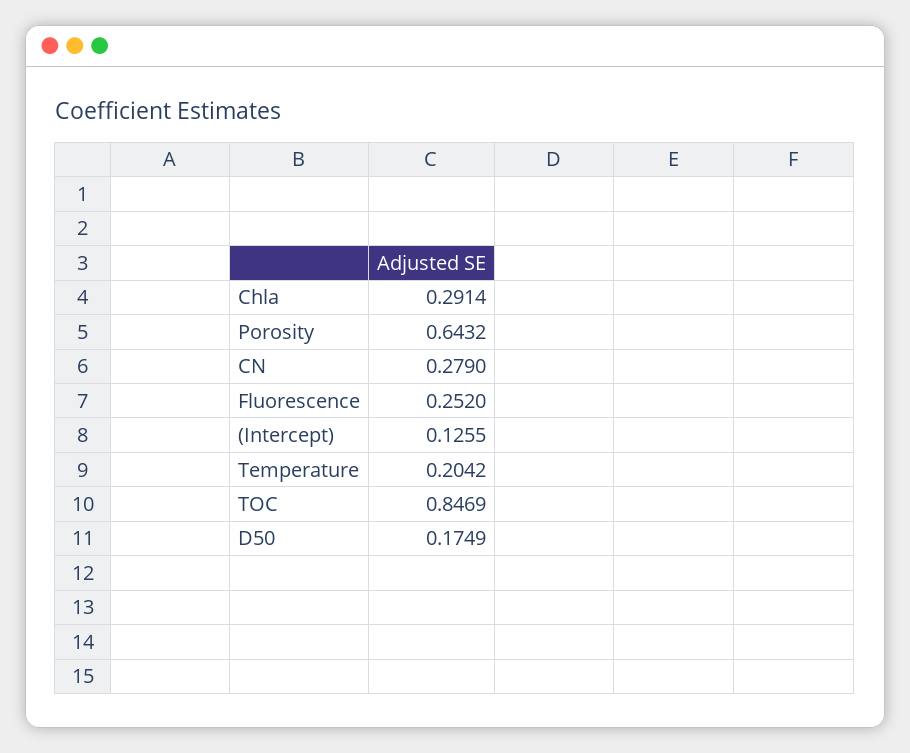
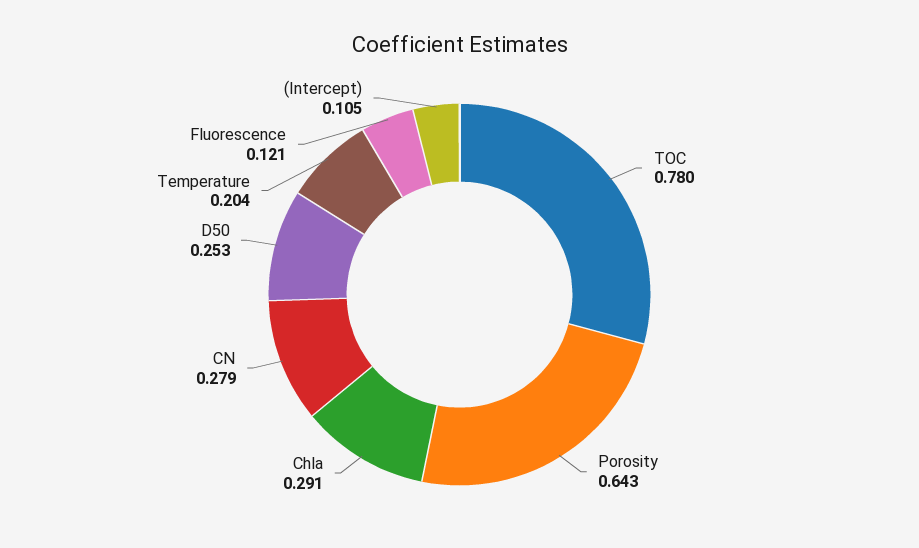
Fluorescence: 0.252 -> 0.121
(Intercept): 0.1255 -> 0.105
TOC: 0.8469 -> 0.78
D50: 0.1749 -> 0.253

